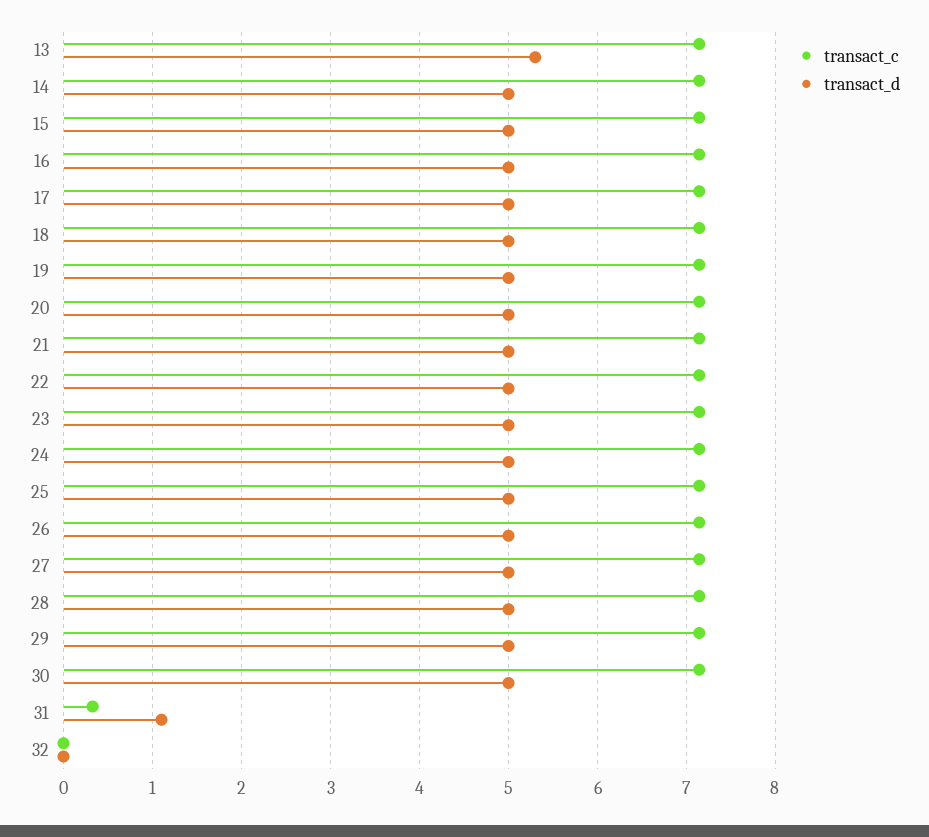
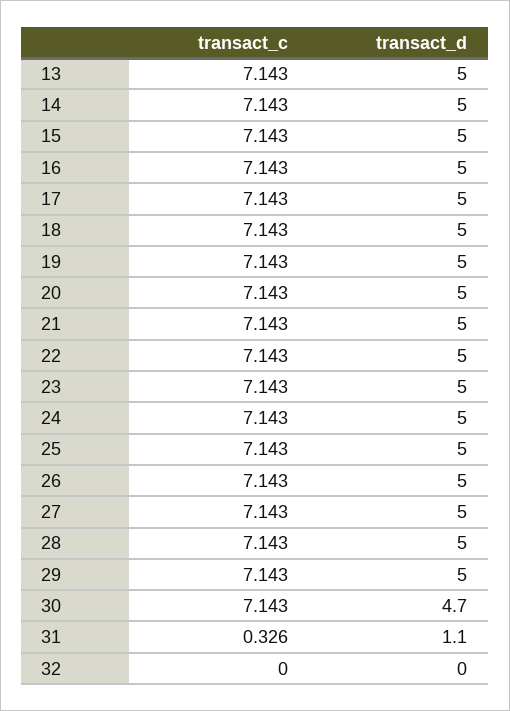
transact_d, 13: 5.3 -> 5
transact_d, 30: 5 -> 4.7

